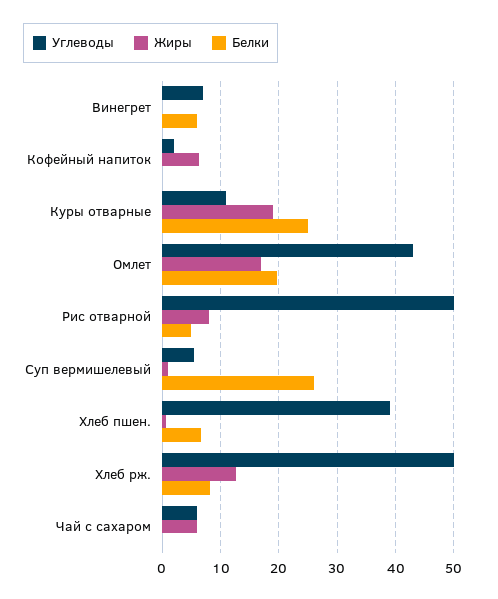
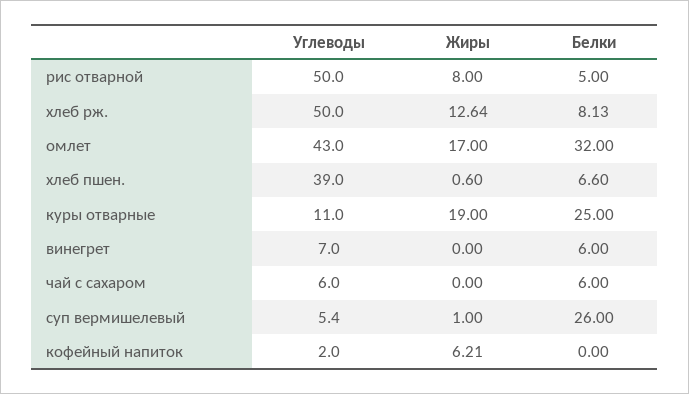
Белки, Омлет: 20 -> 32
Жиры, Чай с сахаром: 6 -> 0
Белки, Чай с сахаром: 0 -> 6

